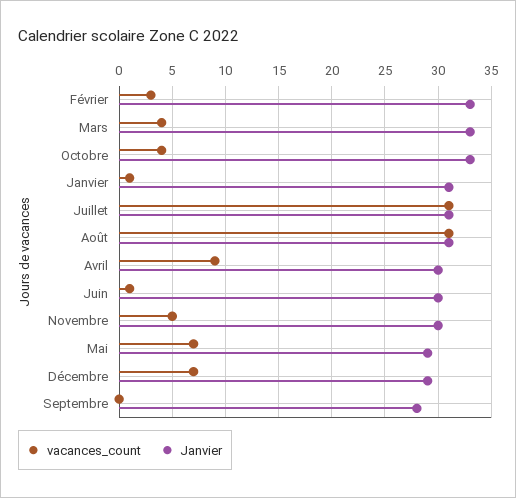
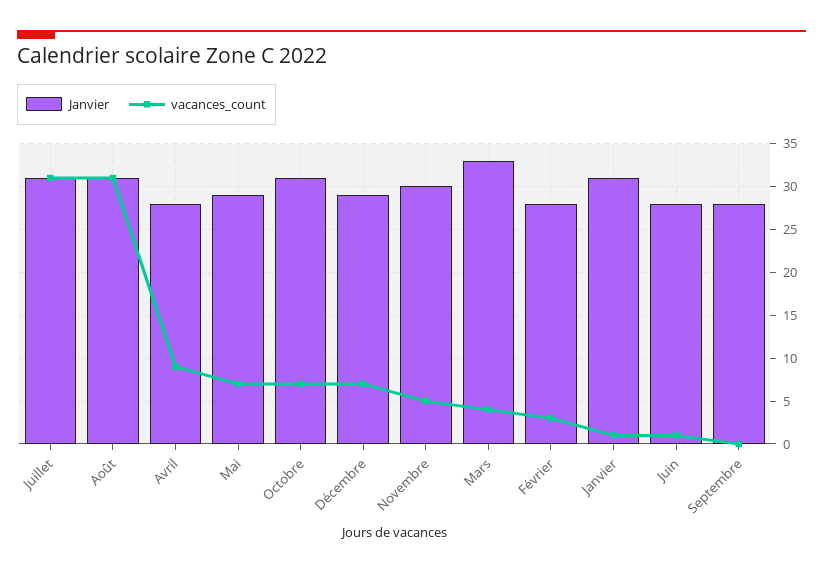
Janvier, Février: 33 -> 28
vacances_count, Octobre: 4 -> 7
Janvier, Octobre: 33 -> 31
Janvier, Avril: 30 -> 28
Janvier, Juin: 30 -> 28

